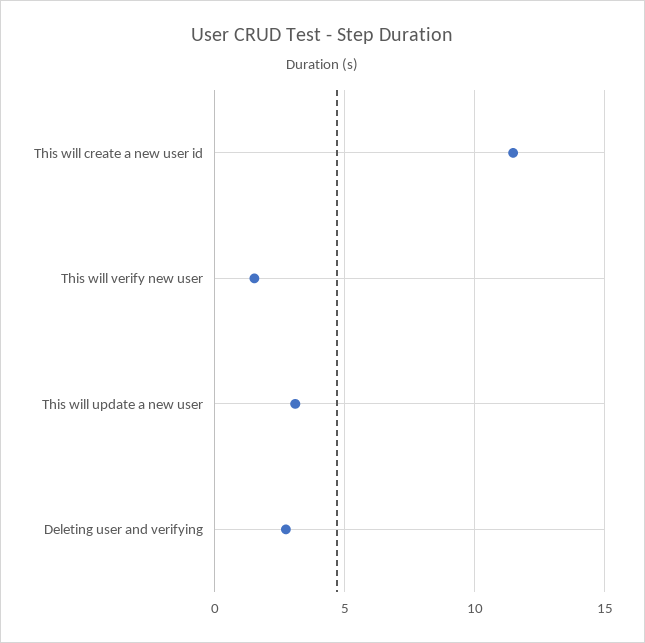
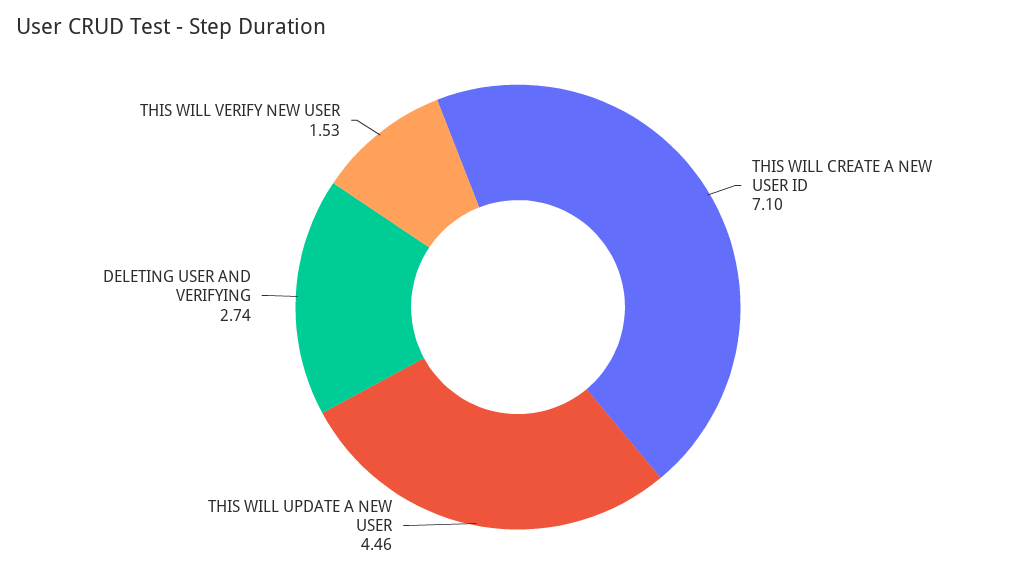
This will create a new user id: 11.5 -> 7.1
This will update a new user: 3 -> 4.46

